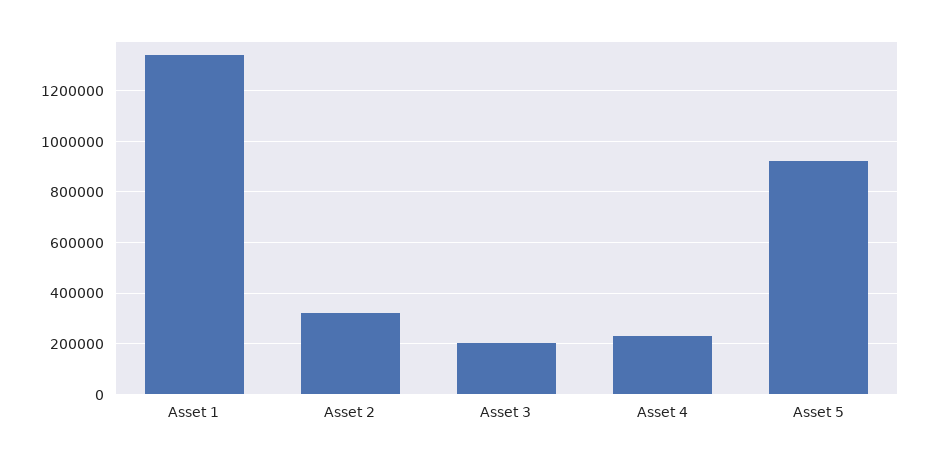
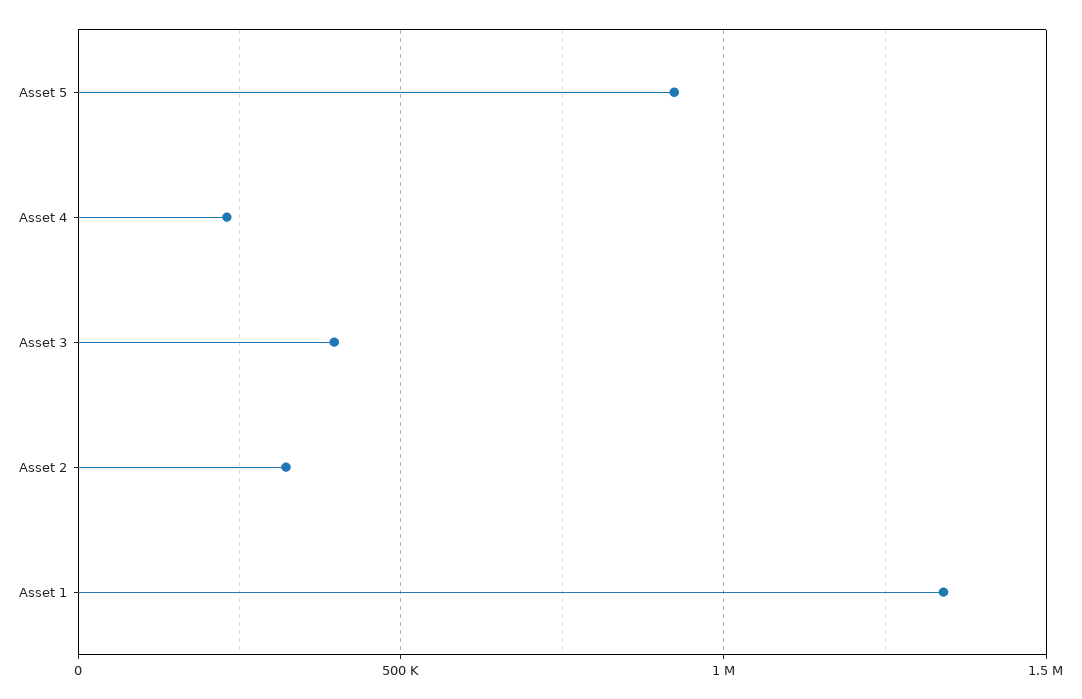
Asset 3: 200000 -> 400000

